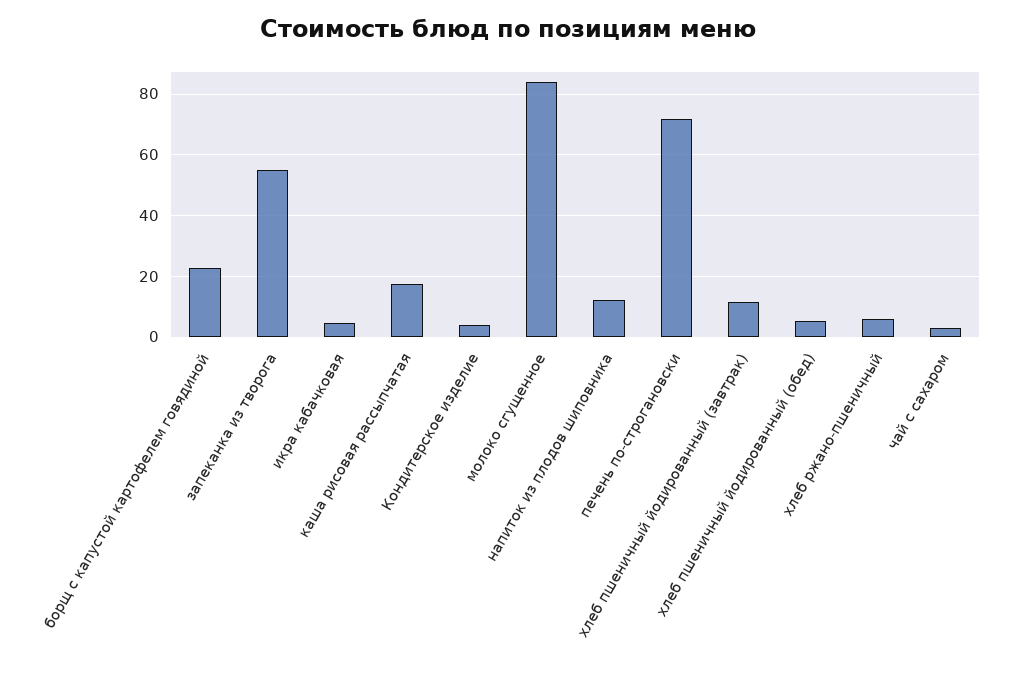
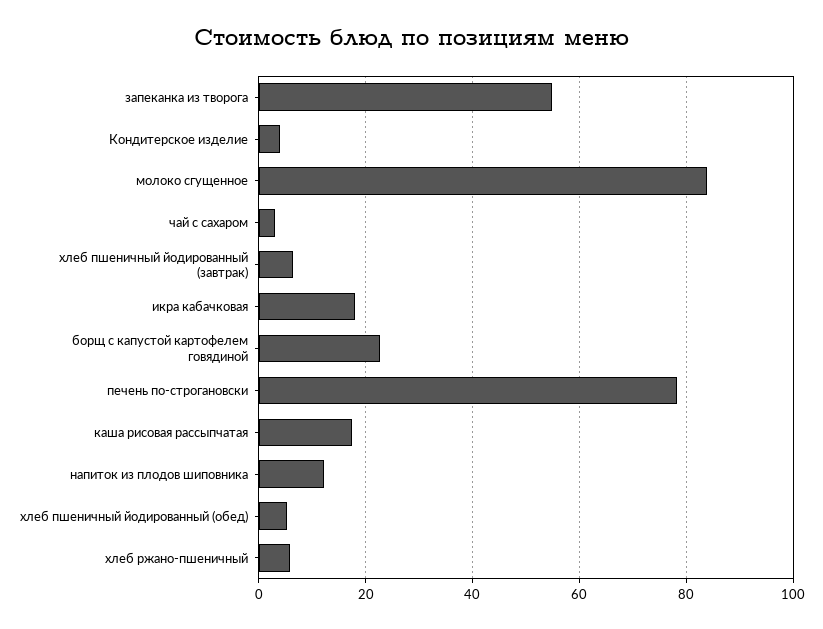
икра кабачковая: 4 -> 18
печень по-строгановски: 72 -> 78
хлеб пшеничный йодированный (завтрак): 12 -> 6

